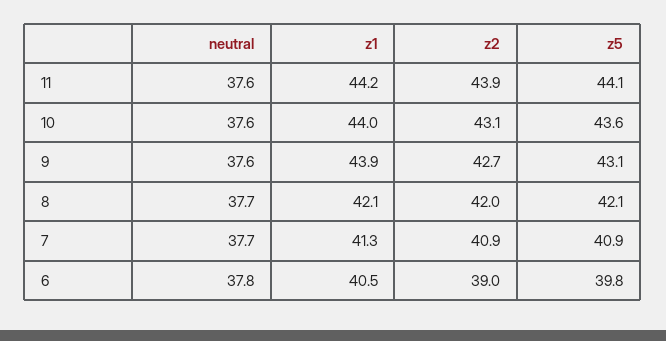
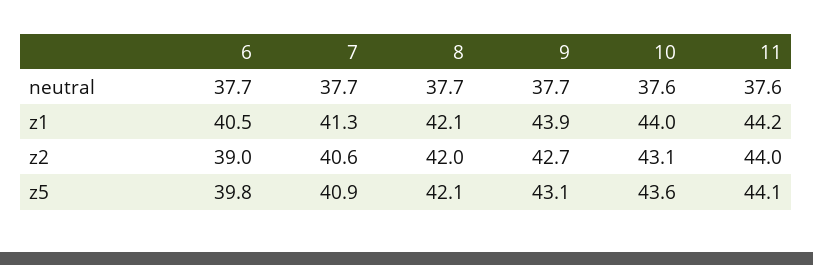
z2, 11: 43.9 -> 44
neutral, 9: 37.6 -> 37.7
z2, 7: 40.9 -> 40.6
neutral, 6: 37.8 -> 37.7

